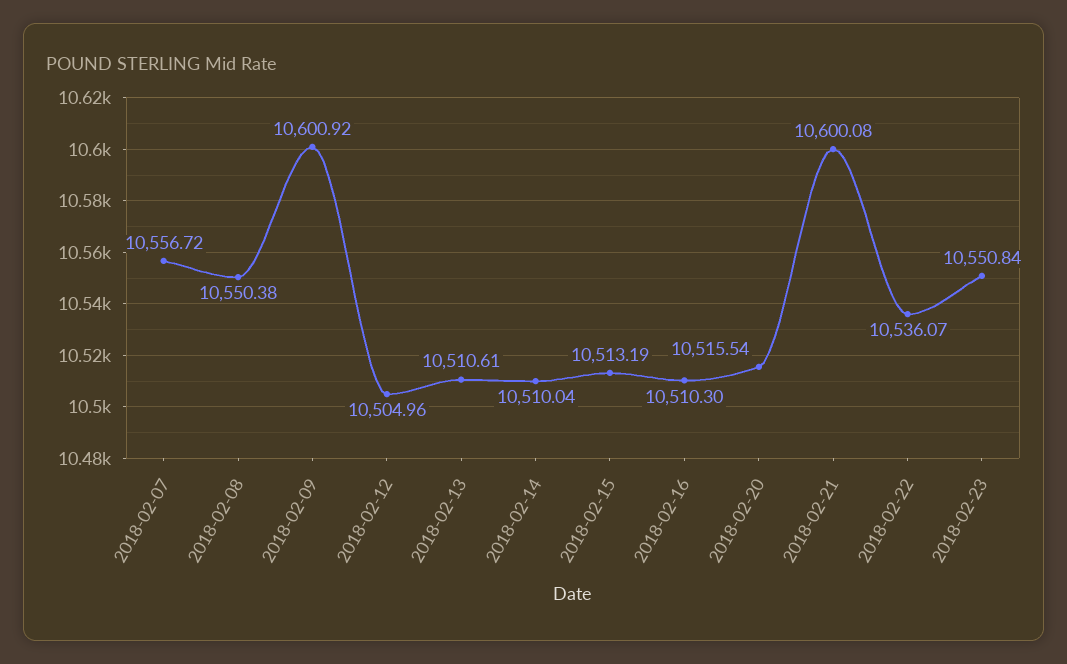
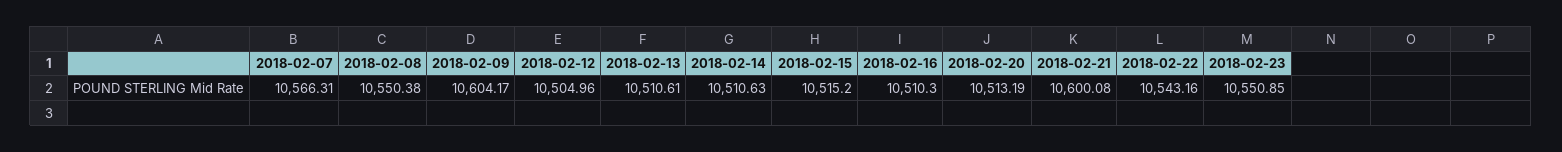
2018-02-07: 10556.72 -> 10566.31
2018-02-09: 10600.92 -> 10604.17
2018-02-14: 10510.04 -> 10510.63
2018-02-15: 10513.19 -> 10515.2
2018-02-20: 10515.54 -> 10513.19
2018-02-22: 10536.07 -> 10543.16
2018-02-23: 10550.84 -> 10550.85

